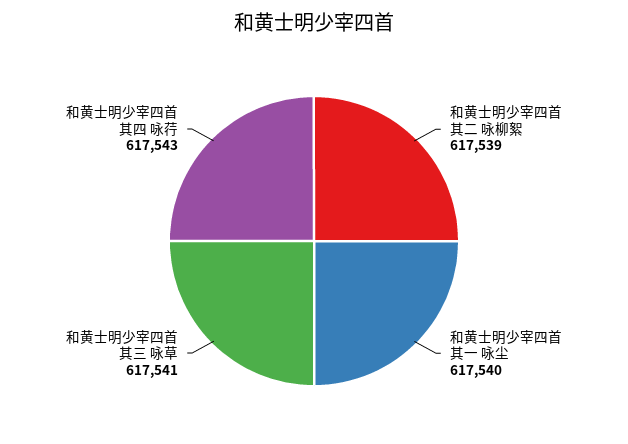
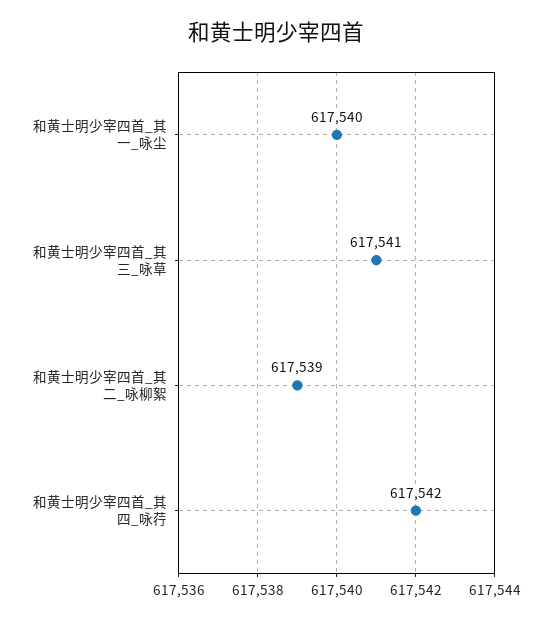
和黄士明少宰四首 其四 咏荇: 617543 -> 617542

